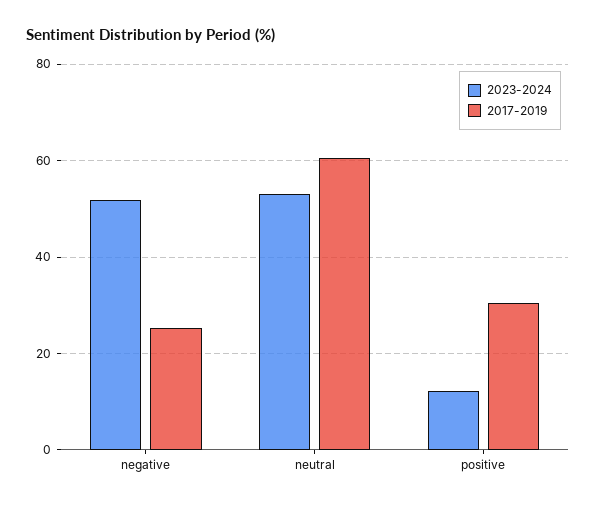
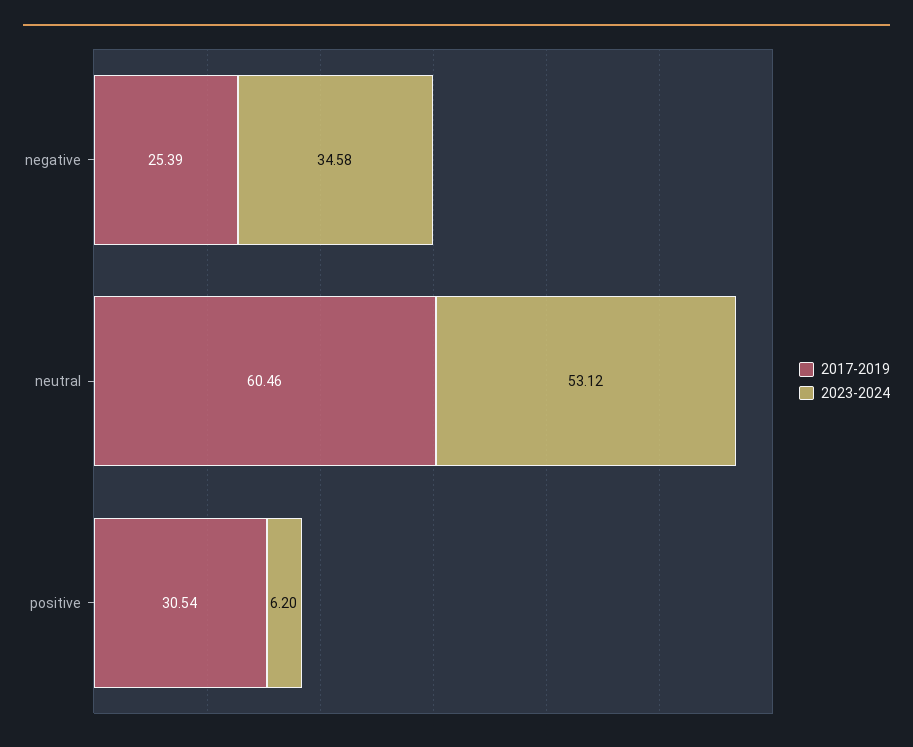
2023-2024, negative: 52 -> 34.58
2023-2024, positive: 12 -> 6.2

